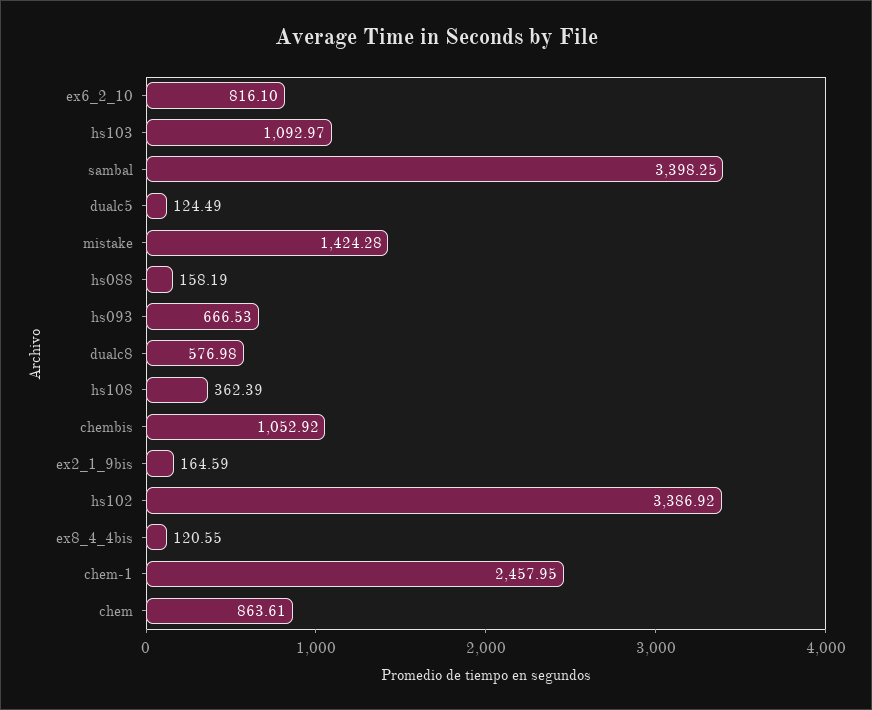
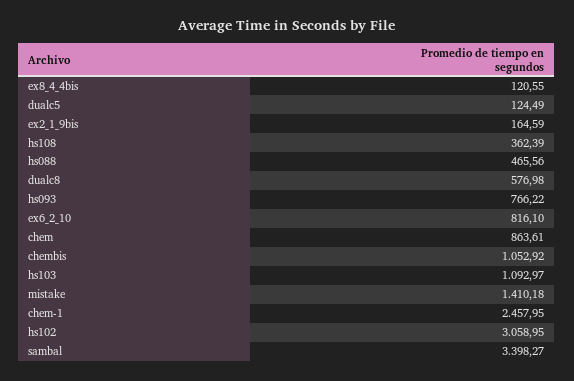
sambal: 3398.25 -> 3398.27
mistake: 1424.28 -> 1410.18
hs088: 158.19 -> 465.56
hs093: 666.53 -> 766.22
hs102: 3386.92 -> 3058.95

